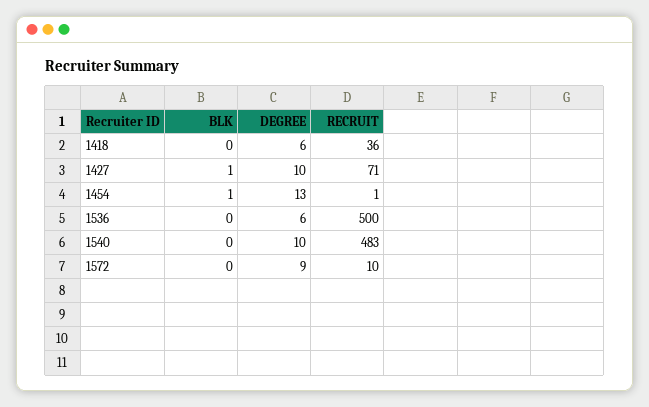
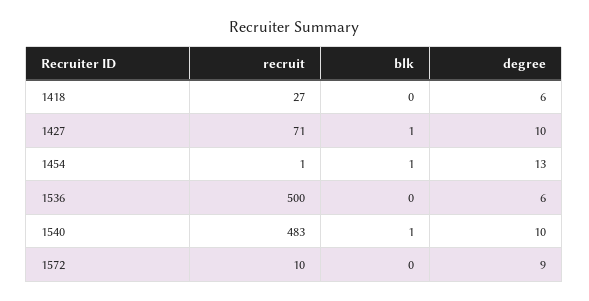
RECRUIT, 1418: 36 -> 27
BLK, 1540: 0 -> 1

